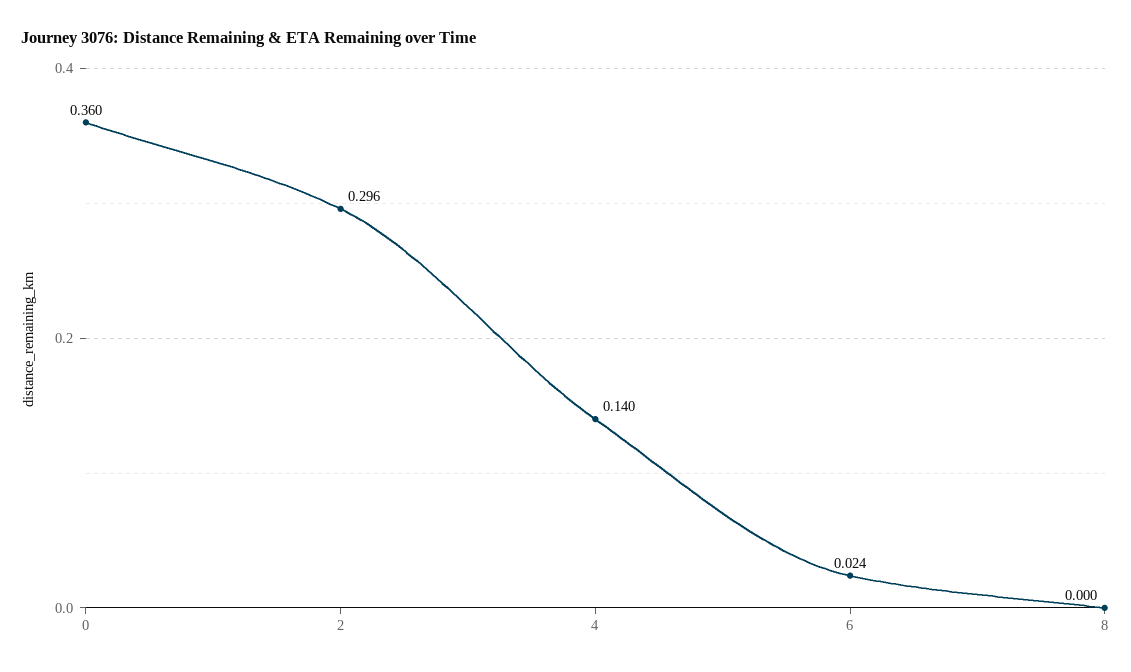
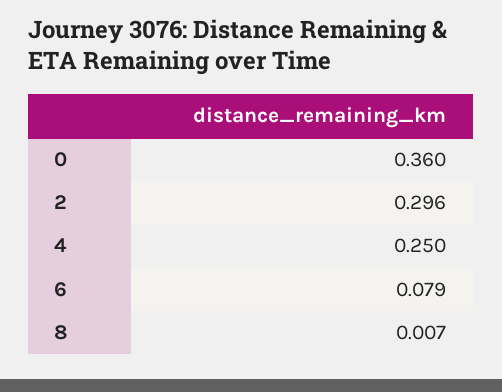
4: 0.14 -> 0.25
6: 0.024 -> 0.079
8: 0 -> 0.007

